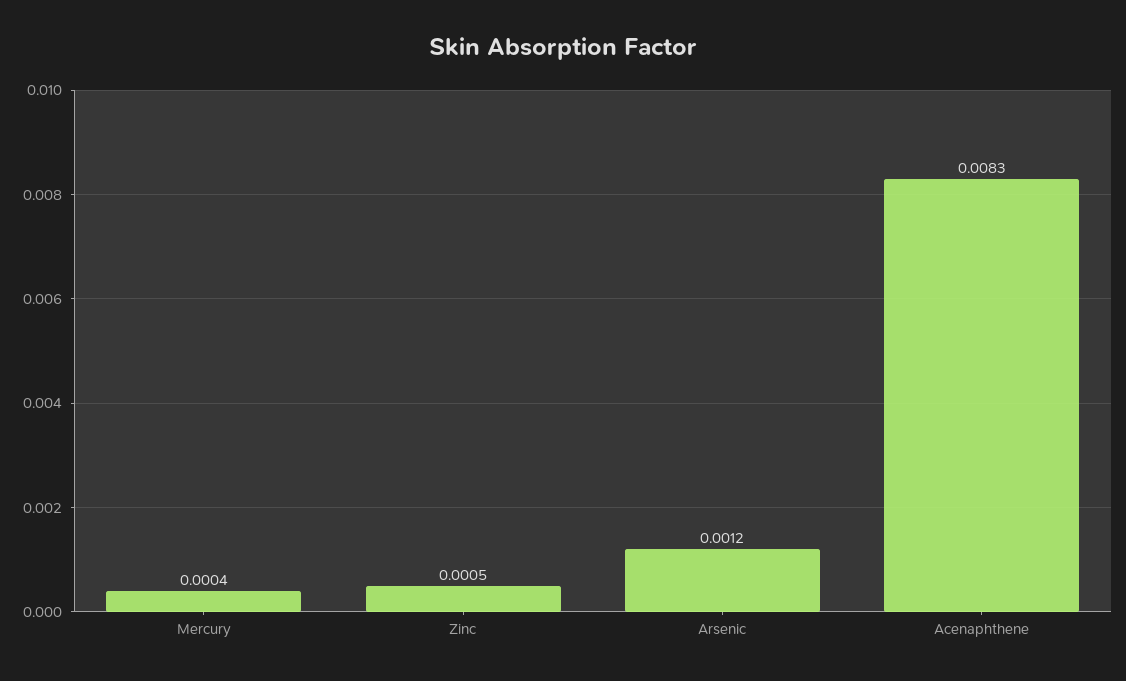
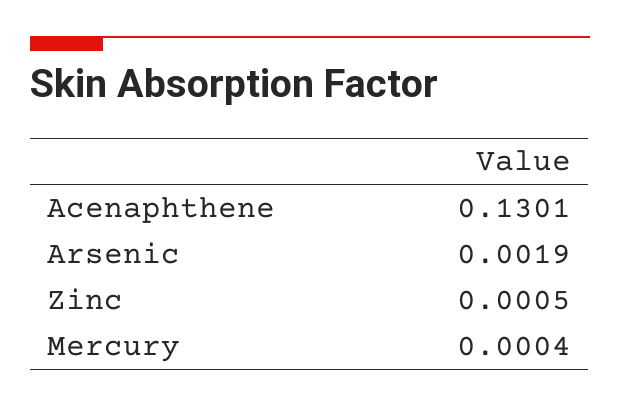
Arsenic: 0.0012 -> 0.0019
Acenaphthene: 0.0083 -> 0.1301

